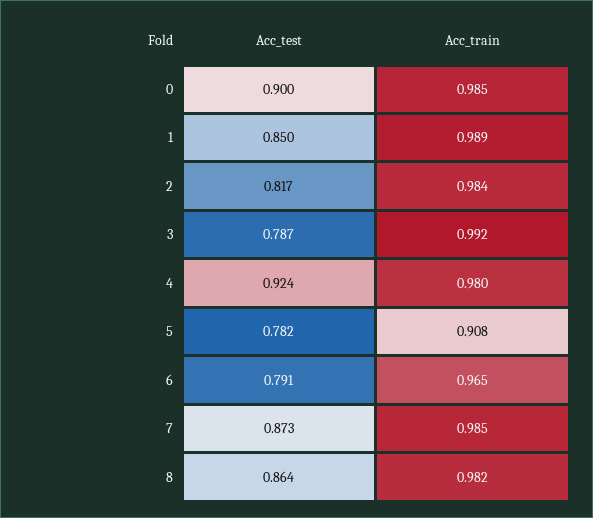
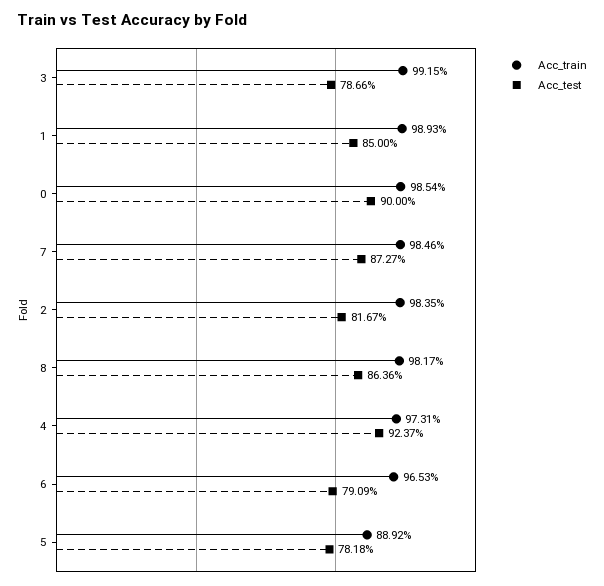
Acc_train, 4: 0.98 -> 0.9731
Acc_train, 5: 0.908 -> 0.8892

